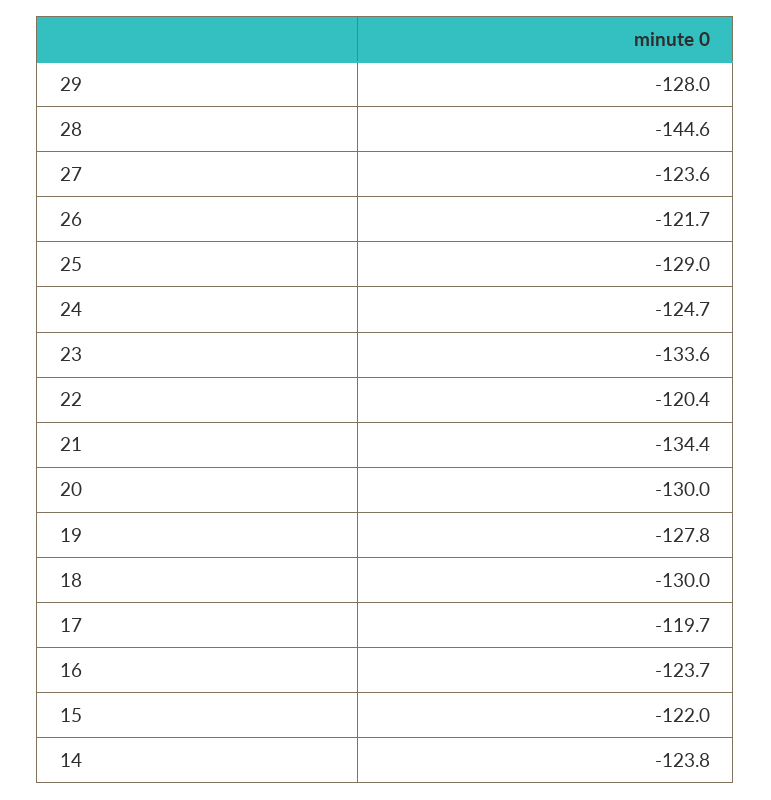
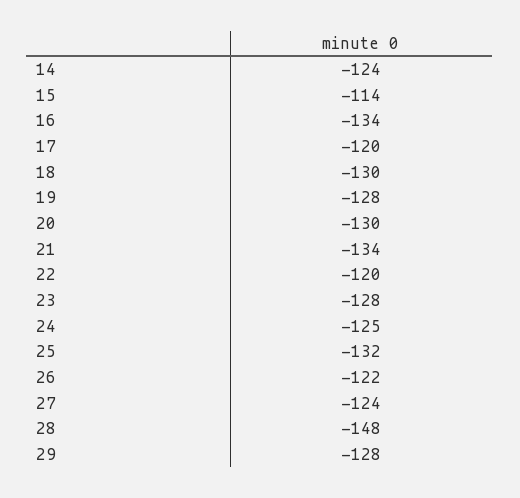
28: -144.6 -> -148
25: -129 -> -132
23: -133.6 -> -128
16: -123.7 -> -134
15: -122 -> -114

